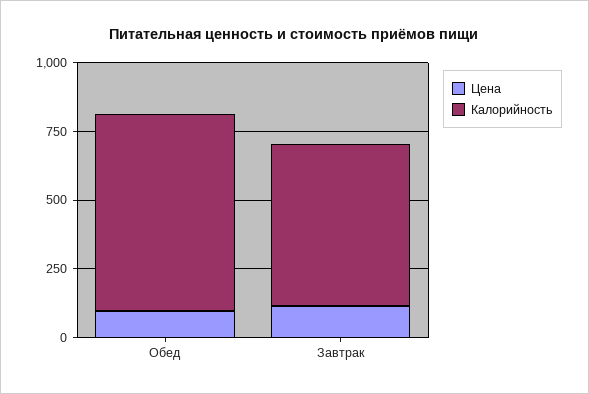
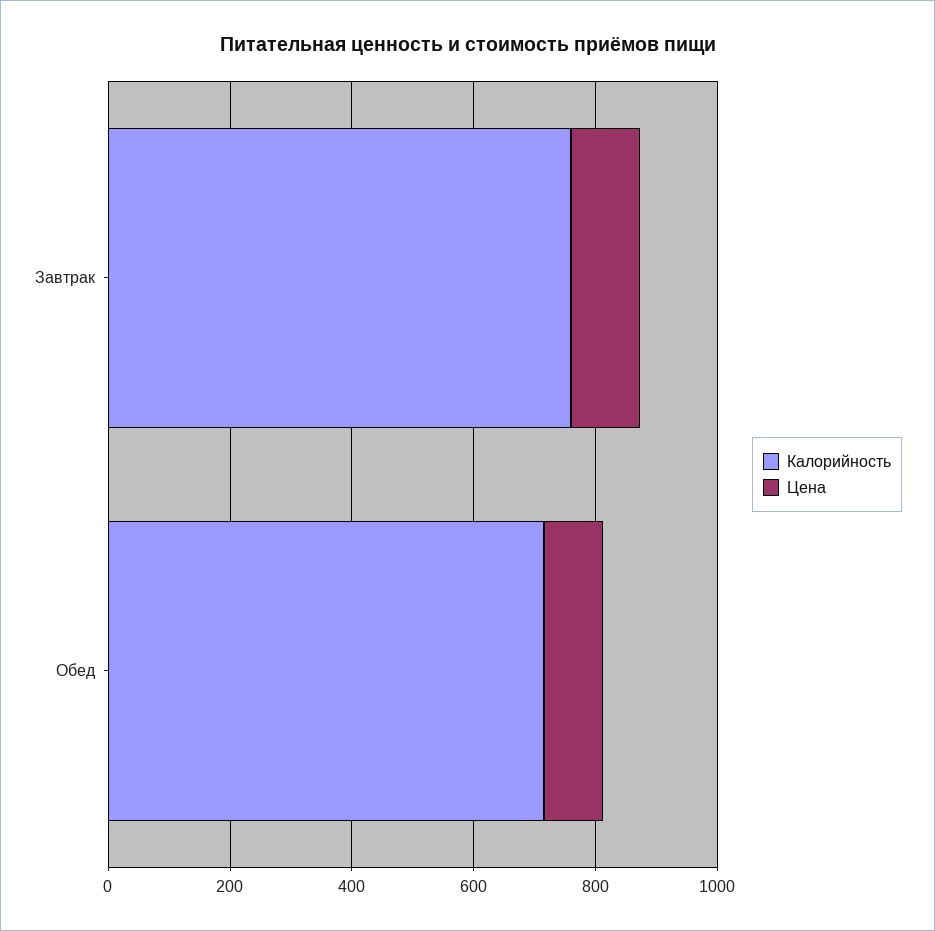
Калорийность, Завтрак: 600 -> 750

